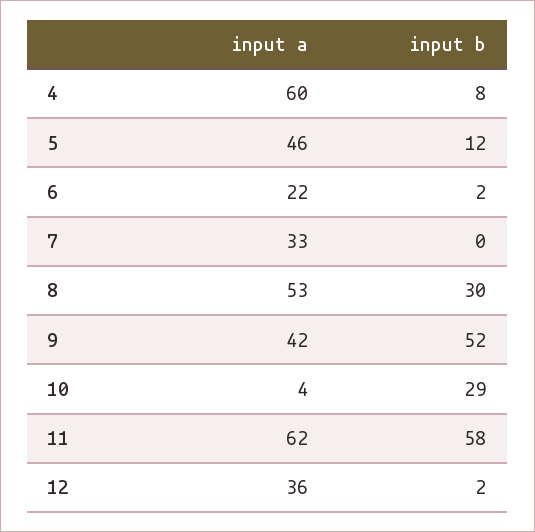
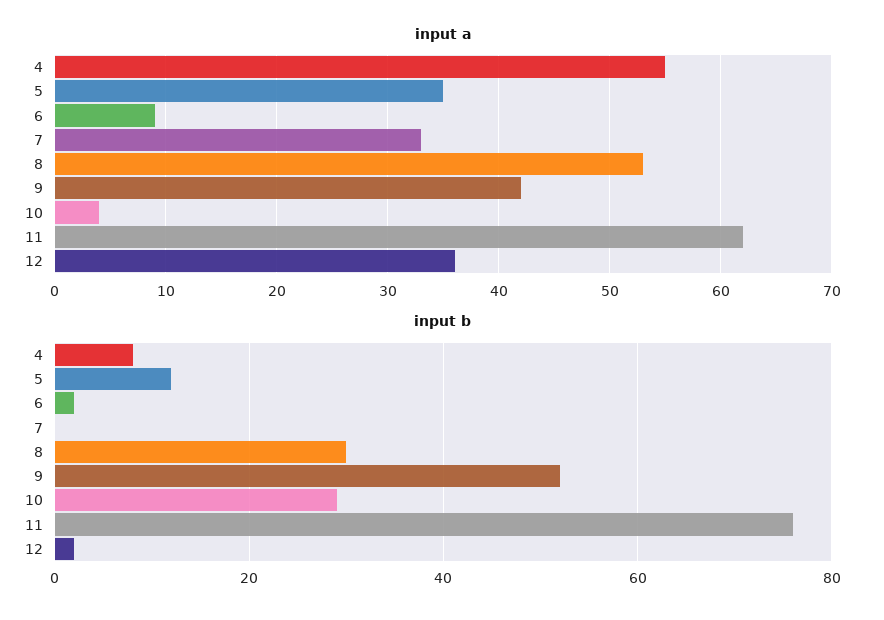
input a, 4: 60 -> 55
input a, 5: 46 -> 35
input a, 6: 22 -> 9
input b, 11: 58 -> 75

